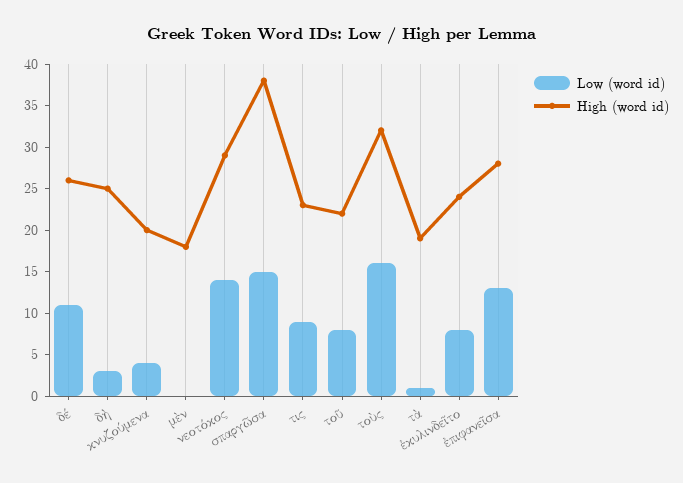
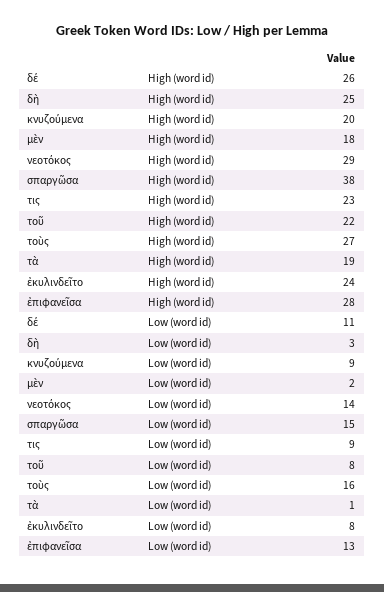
Low (word id), κνυζούμενα: 4 -> 9
Low (word id), μὲν: 0 -> 2
High (word id), τοὺς: 32 -> 27

